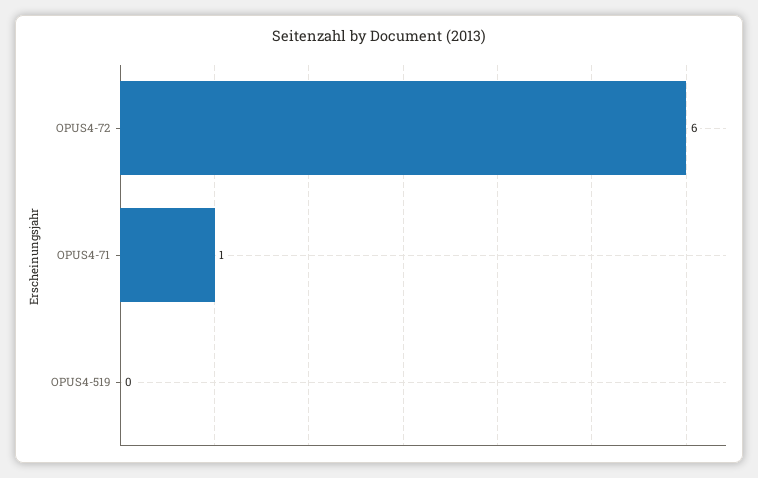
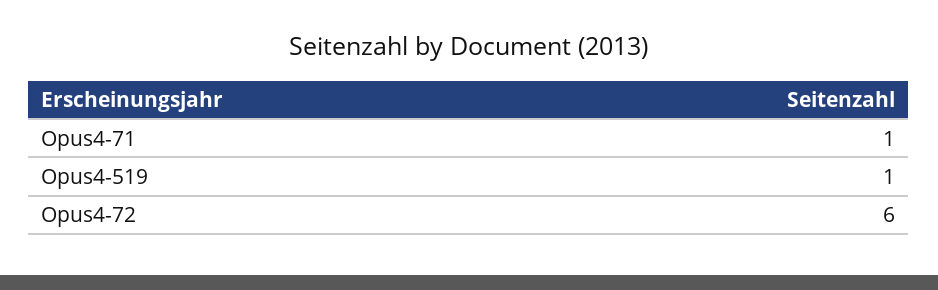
OPUS4-519: 0 -> 1

